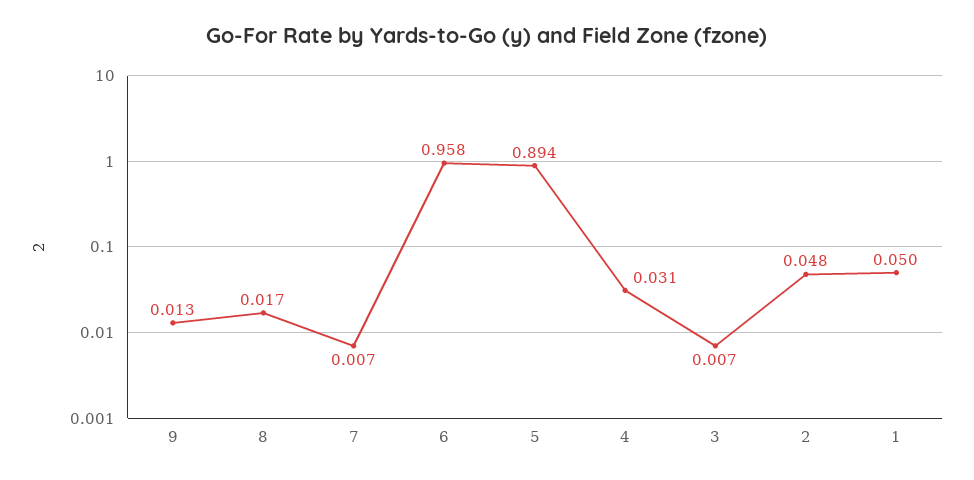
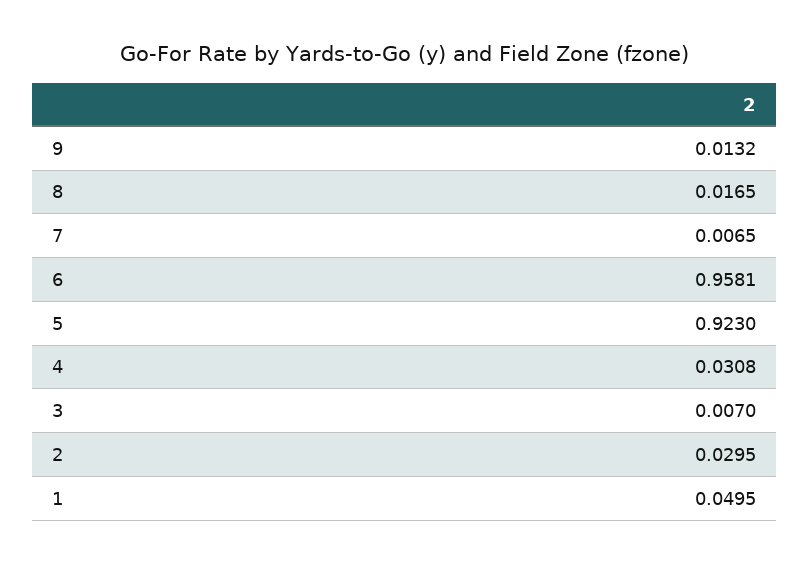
5: 0.894 -> 0.923
2: 0.048 -> 0.0295

